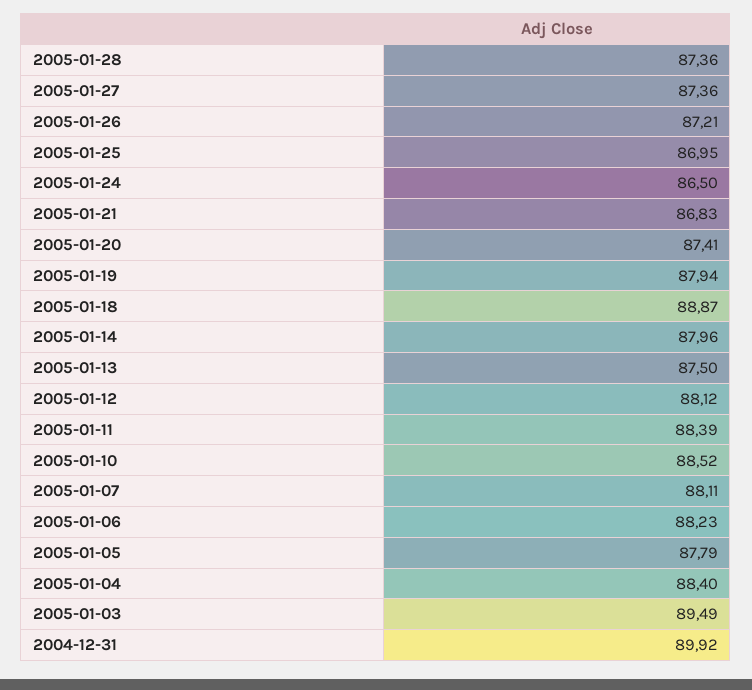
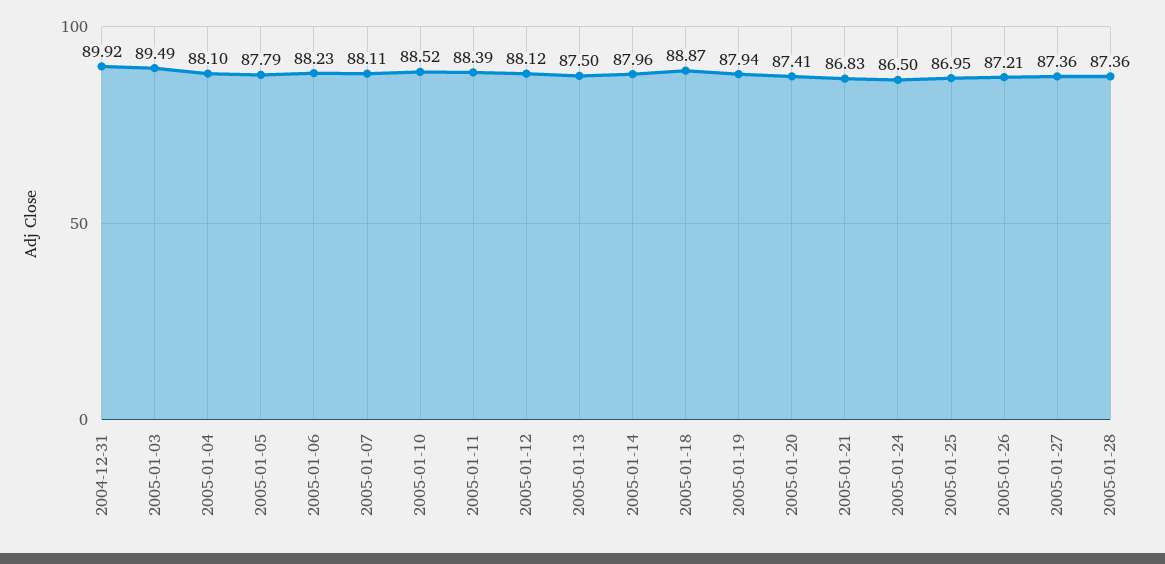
2005-01-04: 88.4 -> 88.1

